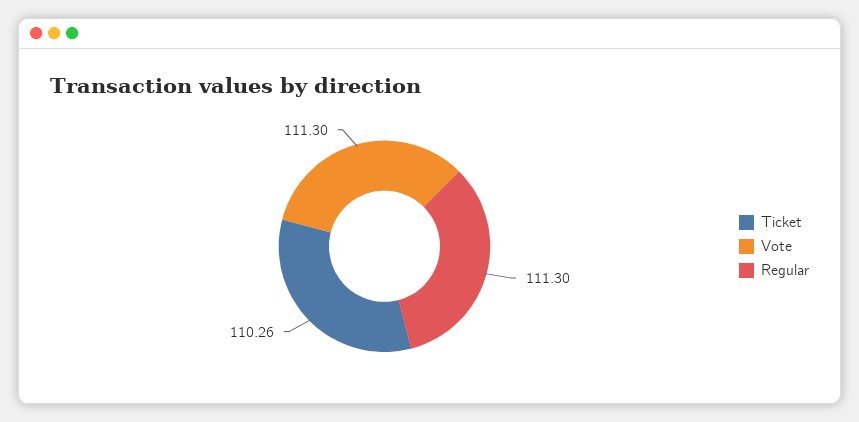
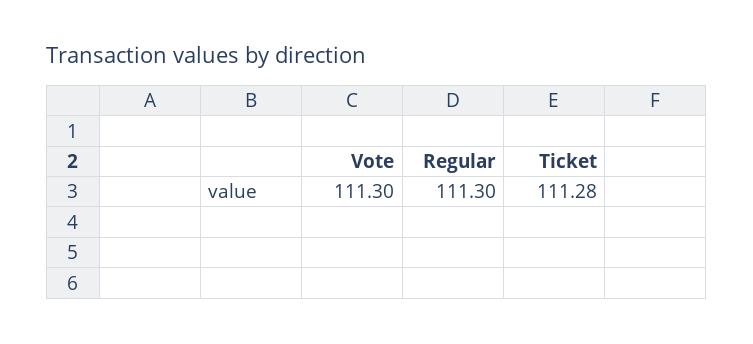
Ticket: 110.26 -> 111.28

